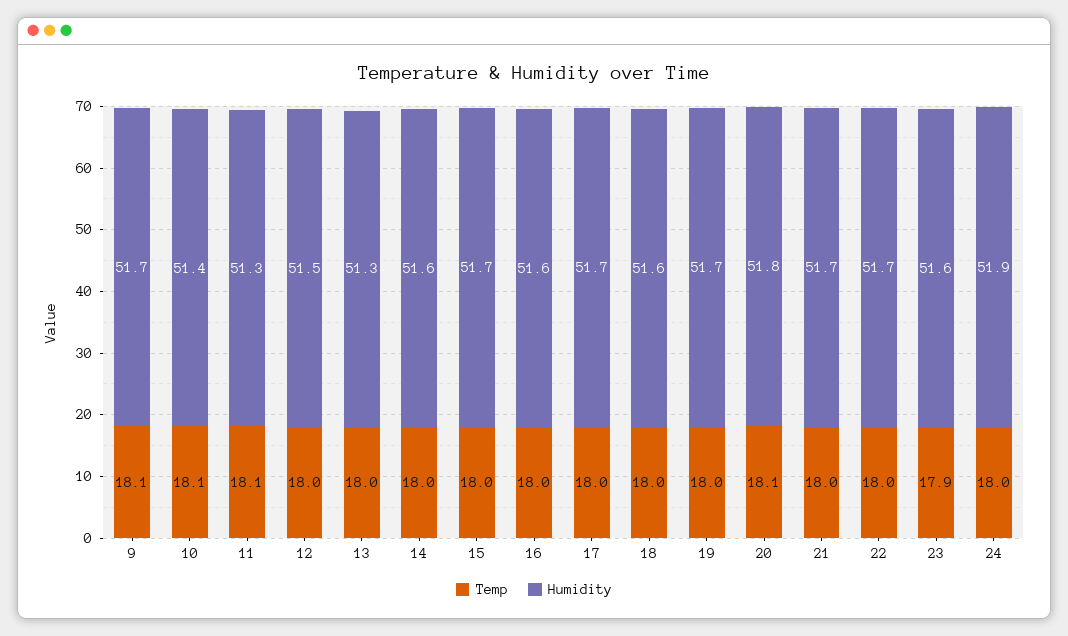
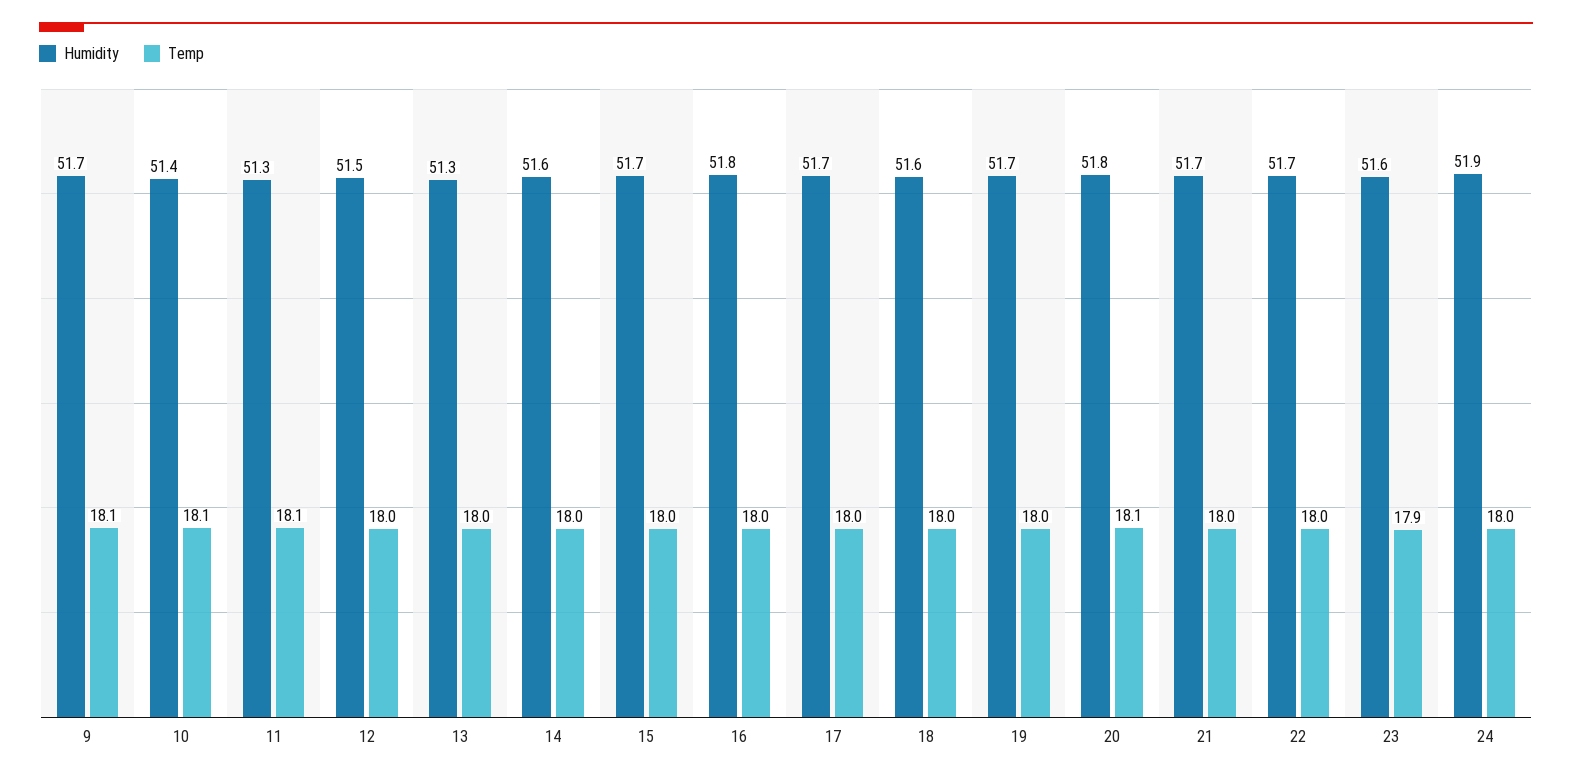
Humidity, 16: 51.6 -> 51.8

